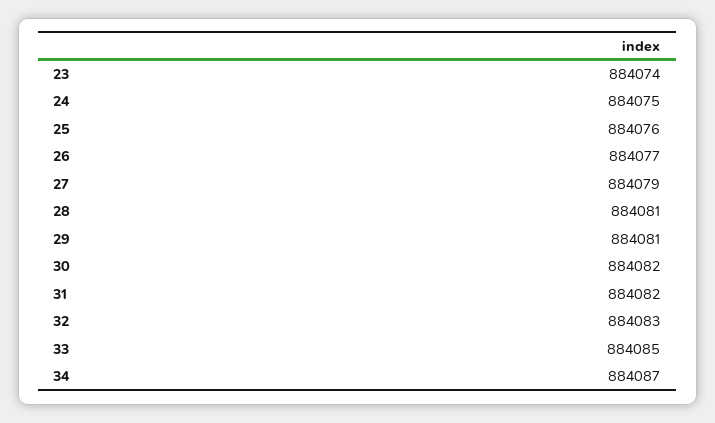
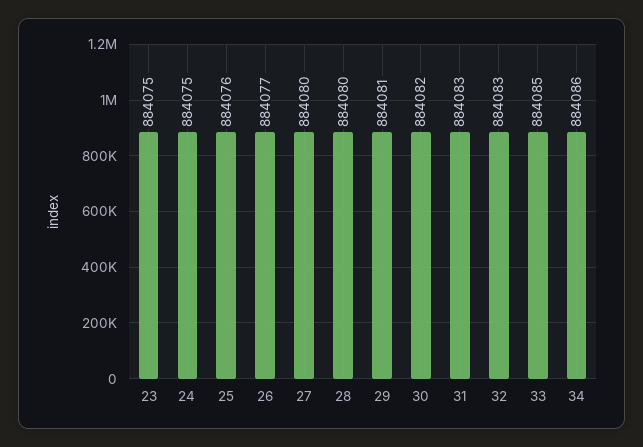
23: 884074 -> 884075
27: 884079 -> 884080
28: 884081 -> 884080
31: 884082 -> 884083
34: 884087 -> 884086

